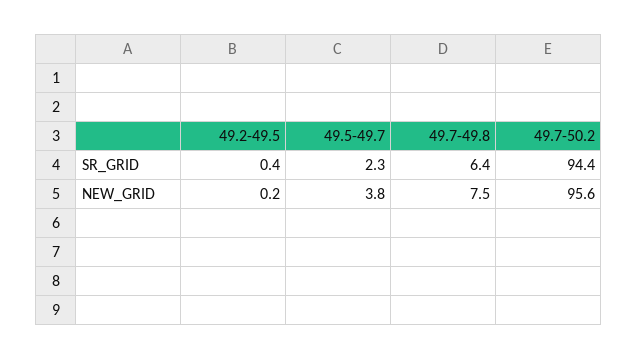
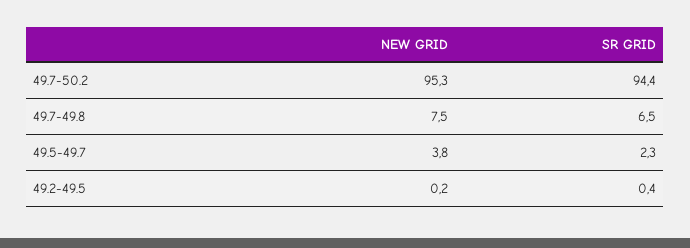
49.7-49.8, SR_GRID: 6.4 -> 6.5
49.7-50.2, NEW_GRID: 95.6 -> 95.3

